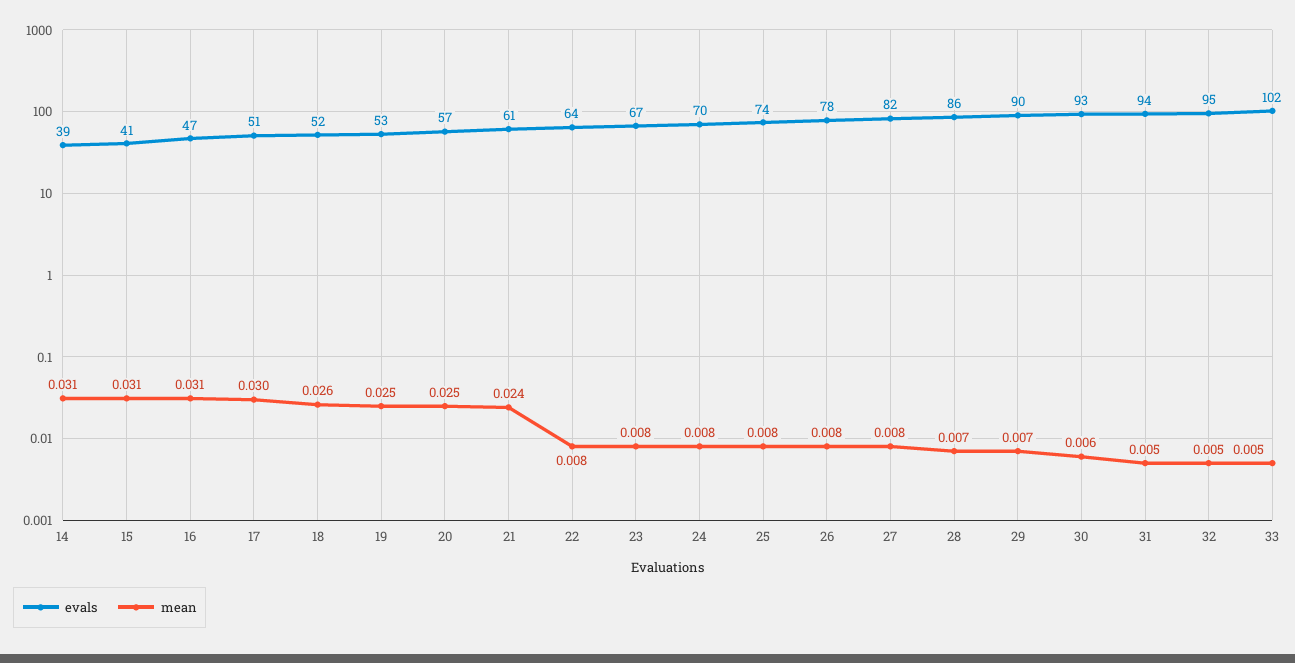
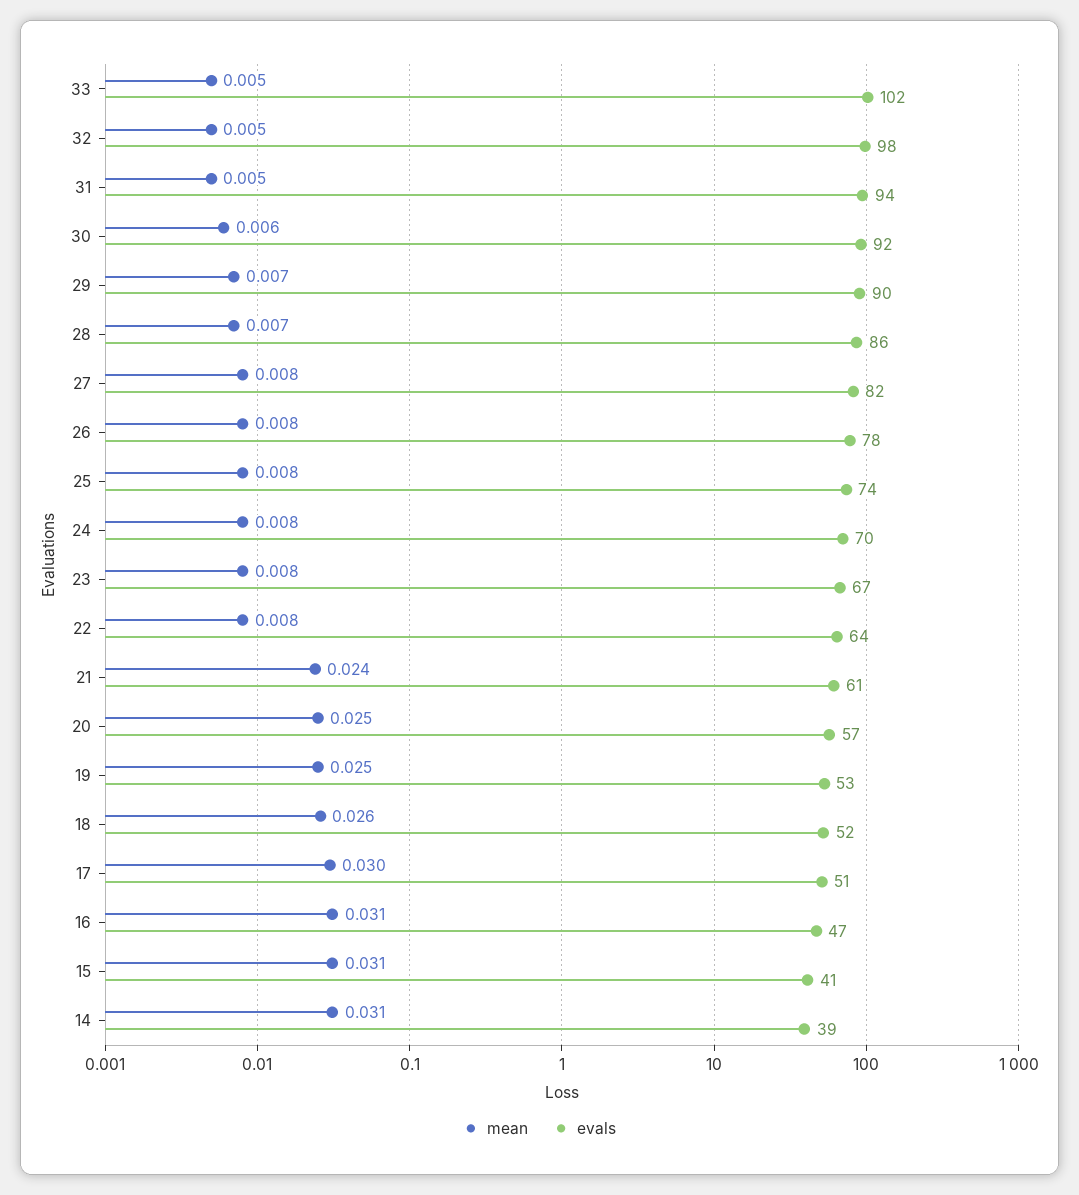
evals, 30: 93 -> 92
evals, 32: 95 -> 98

